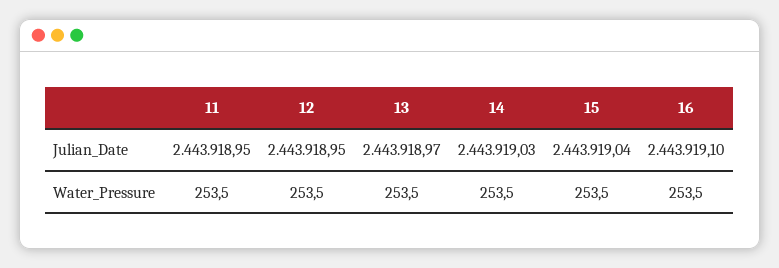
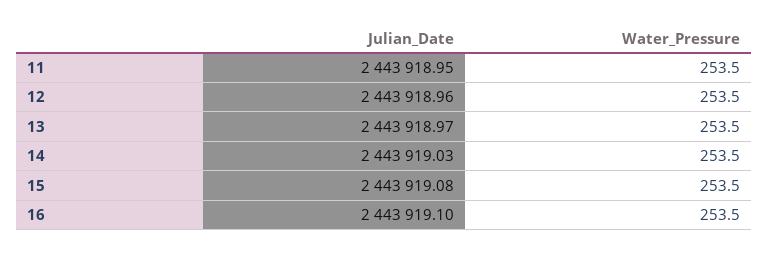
12, Julian_Date: 2443918.95 -> 2443918.96
15, Julian_Date: 2443919.04 -> 2443919.08

